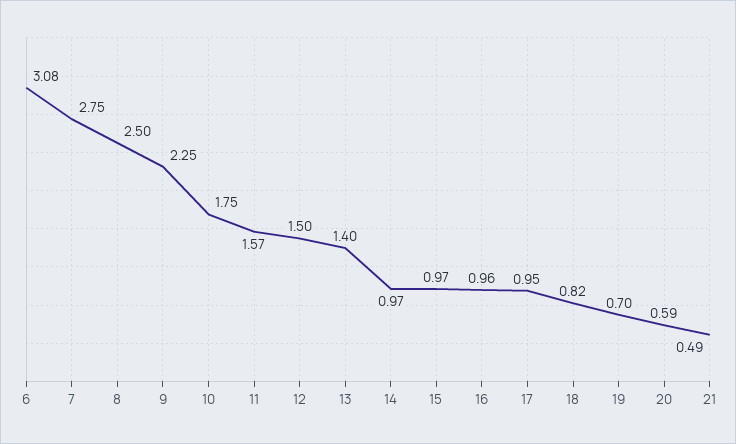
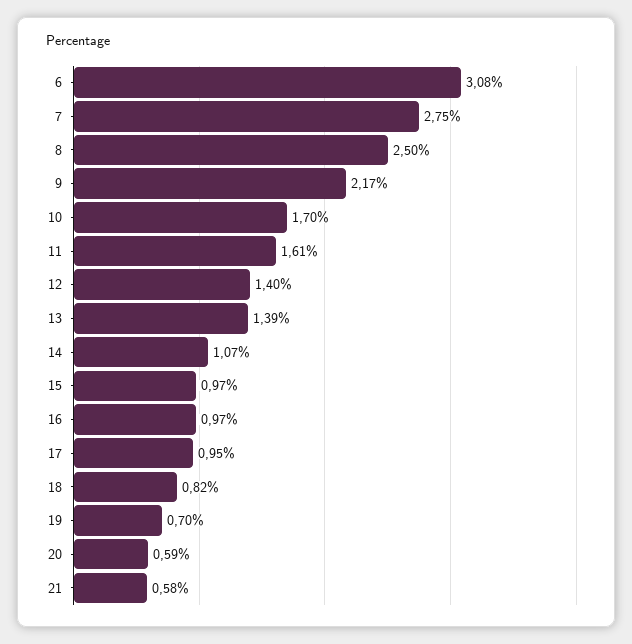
9: 2.25 -> 2.17
10: 1.75 -> 1.7
11: 1.57 -> 1.61
12: 1.5 -> 1.4
13: 1.4 -> 1.39
14: 0.97 -> 1.07
16: 0.96 -> 0.97
21: 0.49 -> 0.58

